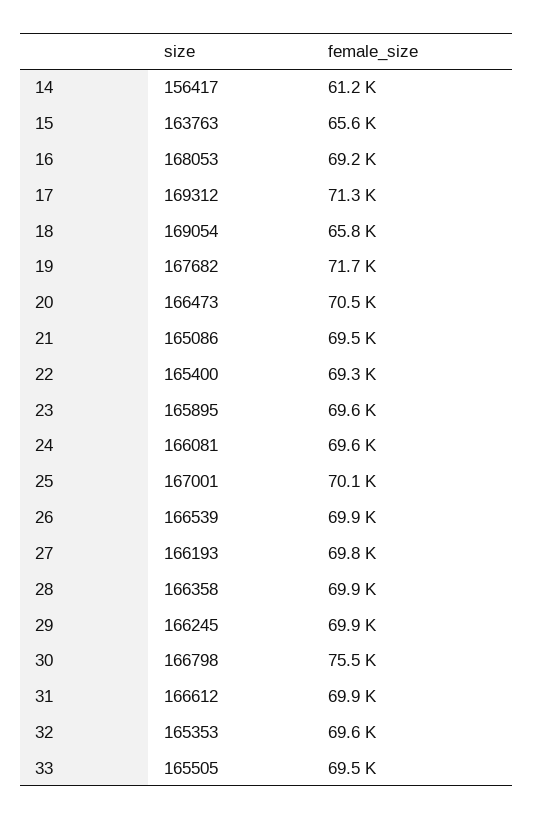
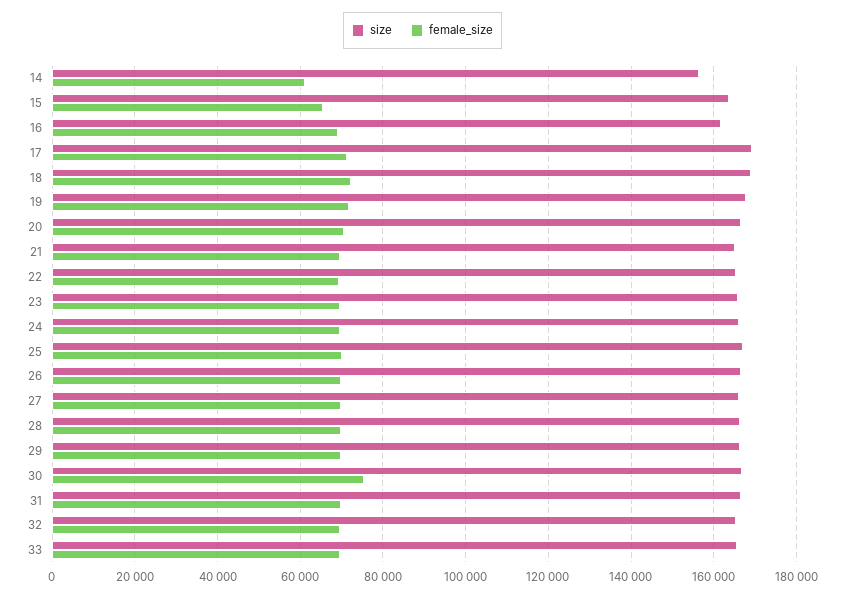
size, 16: 168053 -> 162000
female_size, 18: 65800 -> 72000

